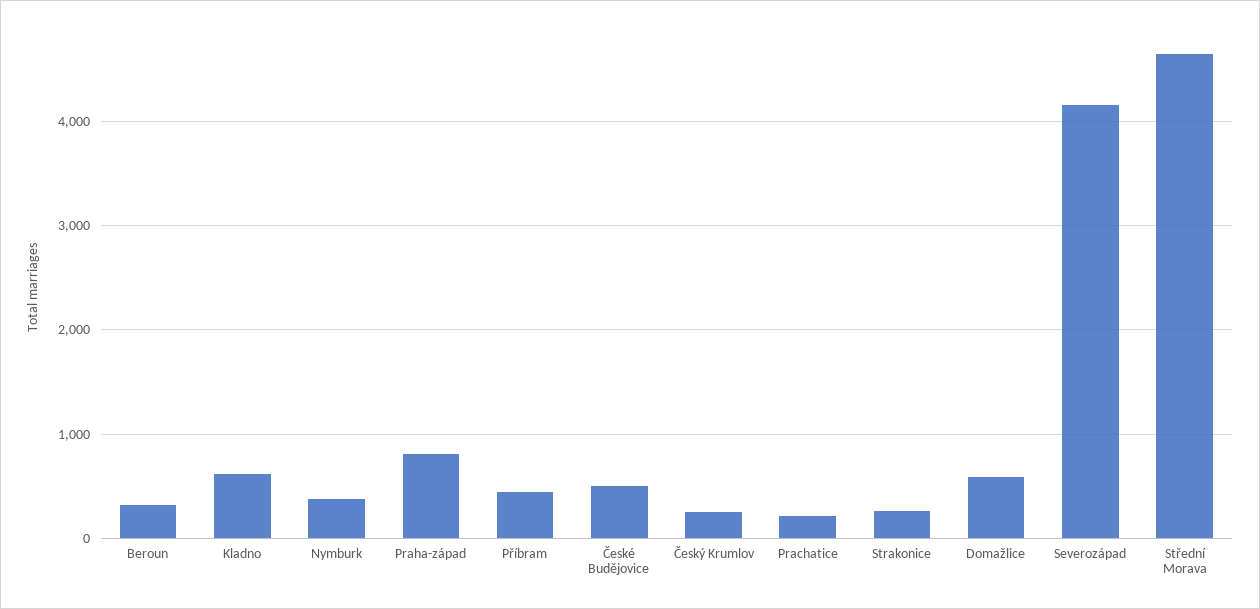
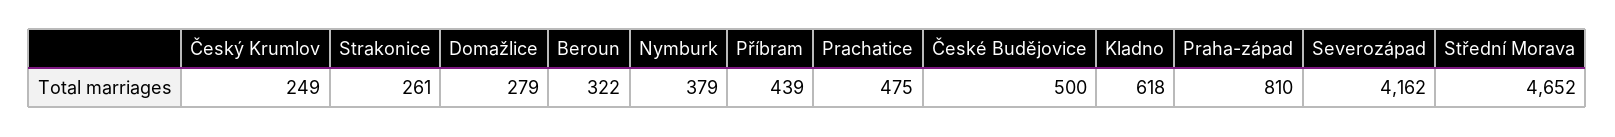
Prachatice: 200 -> 475
Domažlice: 600 -> 279

